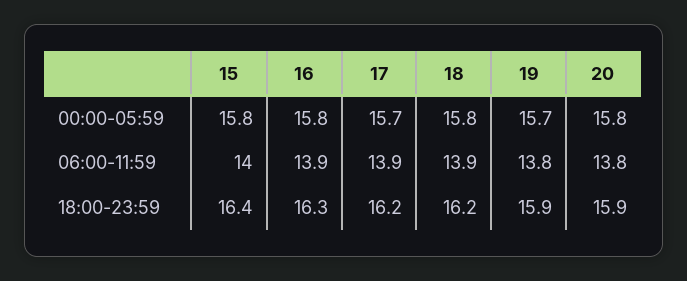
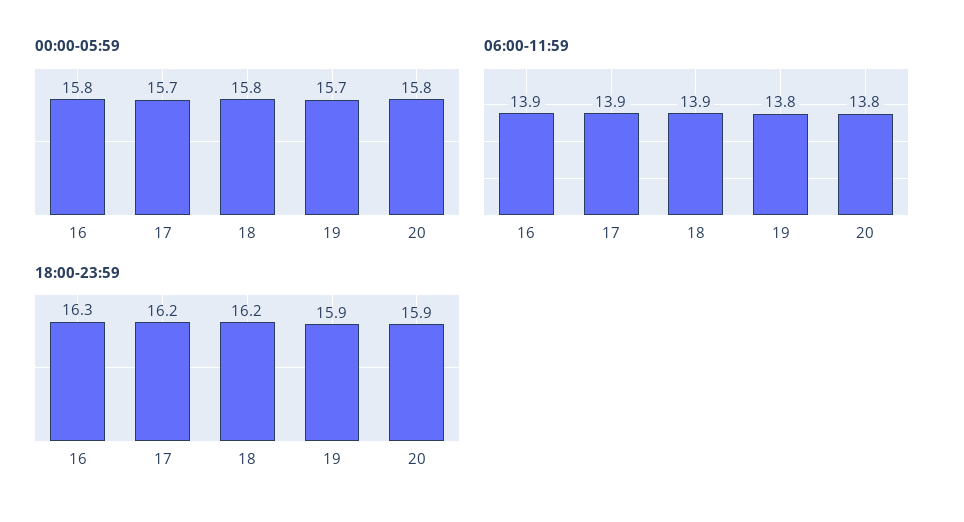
00:00-05:59, 15: 15.8 -> none
06:00-11:59, 15: 14 -> none
18:00-23:59, 15: 16.4 -> none

